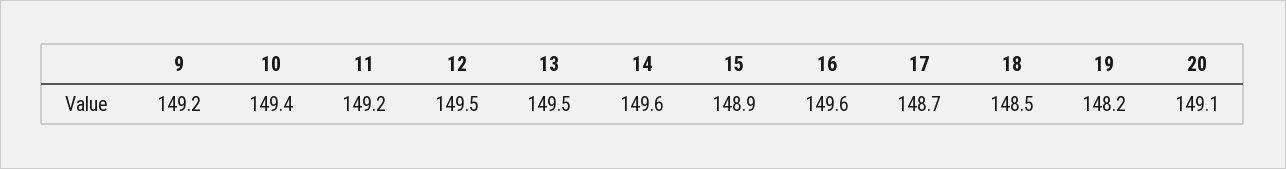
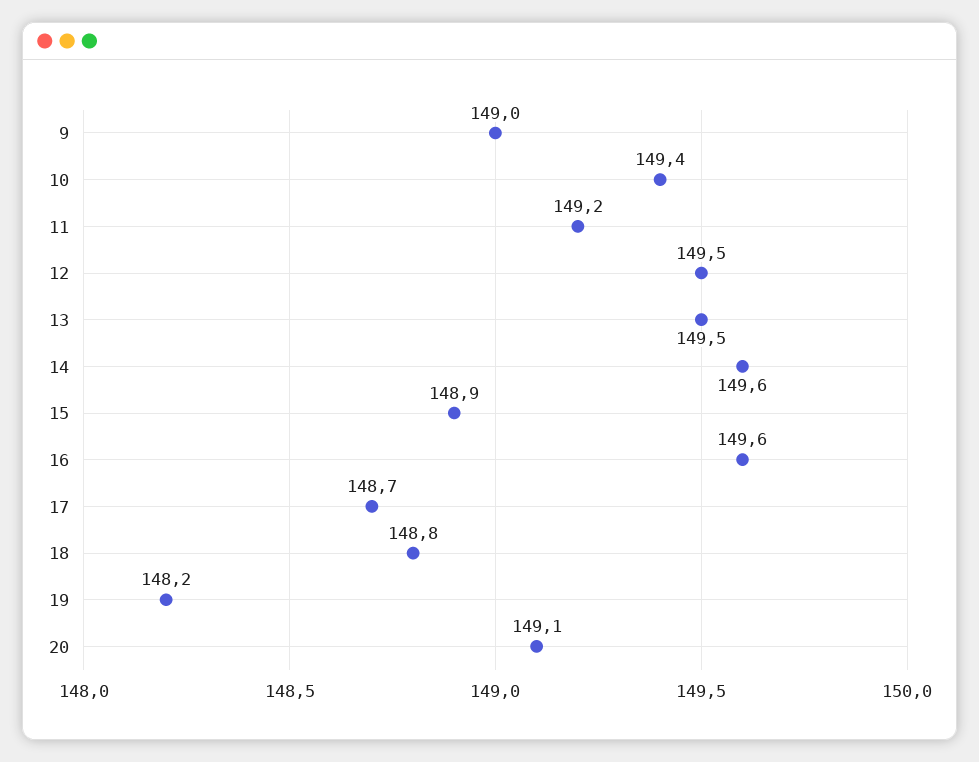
9: 149.2 -> 149
18: 148.5 -> 148.8

